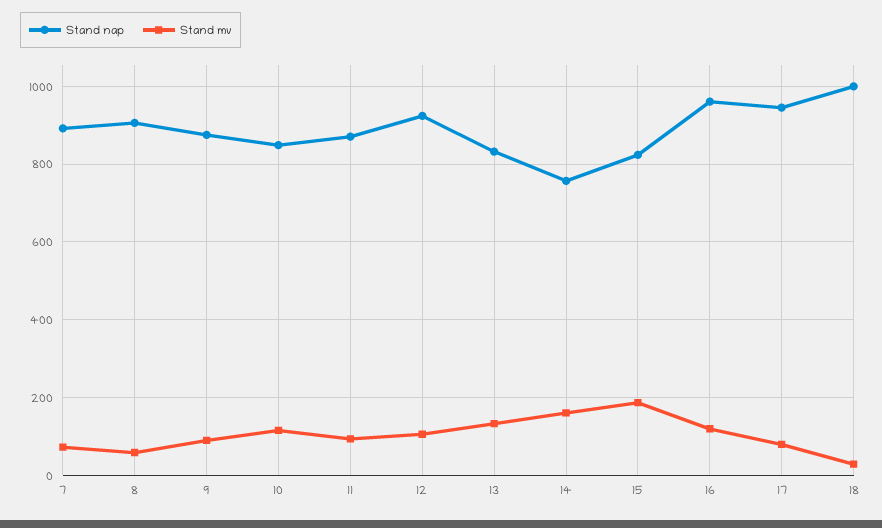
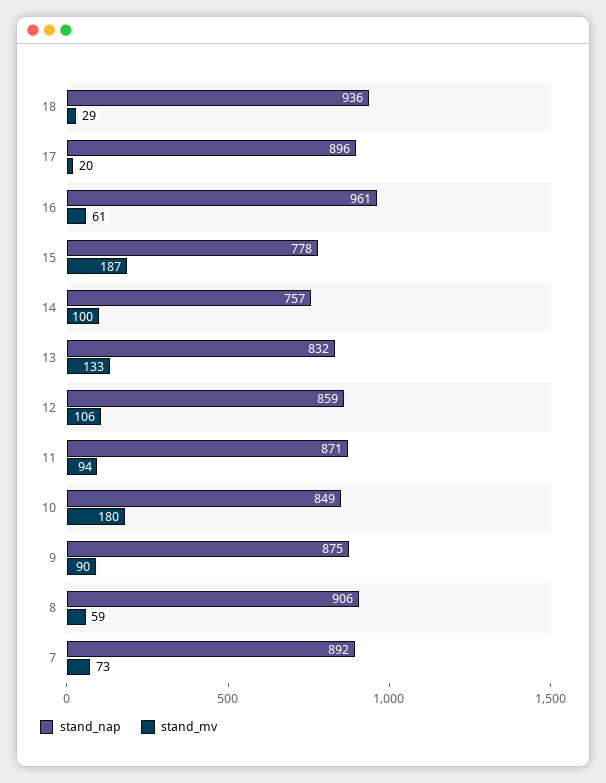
Stand mv, 10: 120 -> 180
Stand nap, 12: 920 -> 859
Stand mv, 14: 160 -> 100
Stand nap, 15: 820 -> 778
Stand mv, 16: 120 -> 61
Stand nap, 17: 940 -> 896
Stand mv, 17: 80 -> 20
Stand nap, 18: 1000 -> 936

